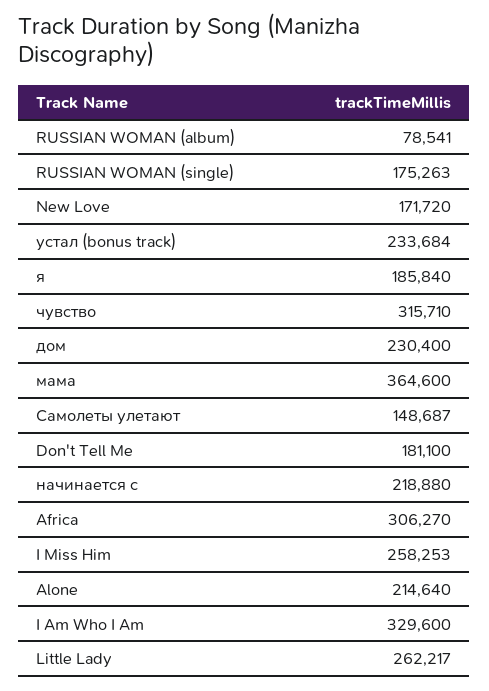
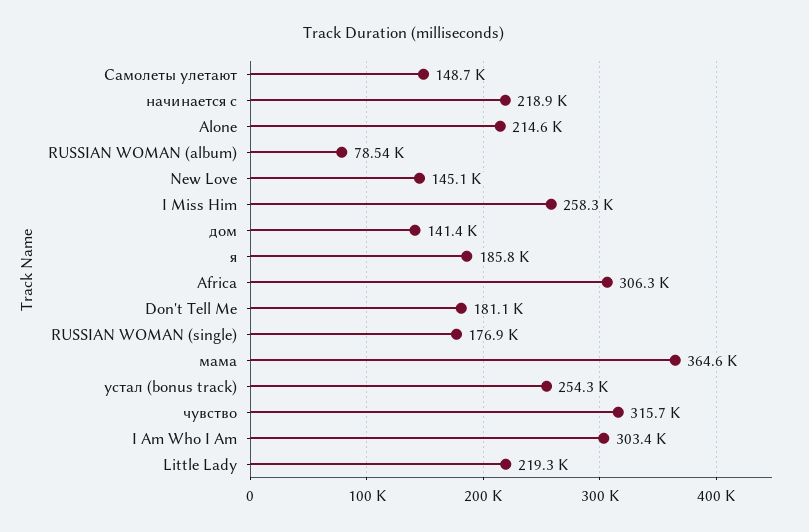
RUSSIAN WOMAN (single): 175263 -> 176900
New Love: 171720 -> 145100
устал (bonus track): 233684 -> 254300
дом: 230400 -> 141400
I Am Who I Am: 329600 -> 303400
Little Lady: 262217 -> 219300

